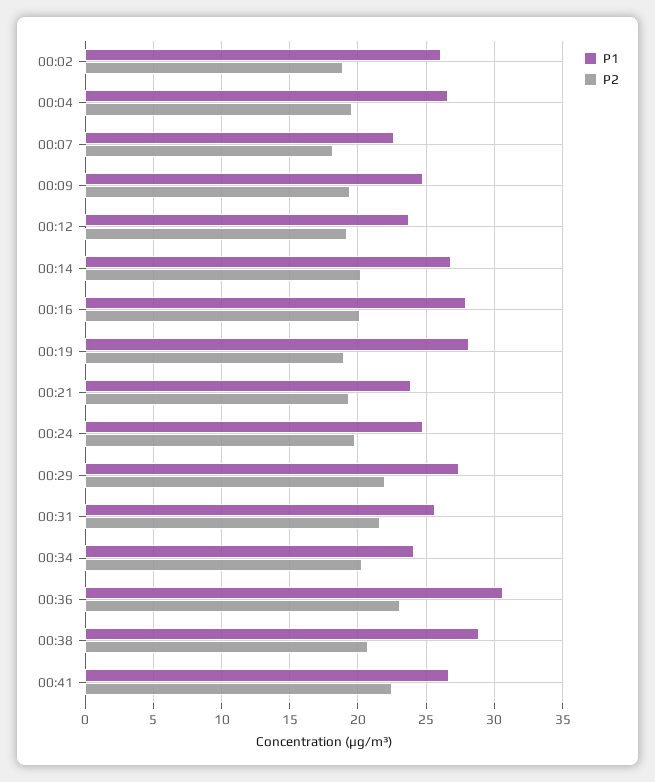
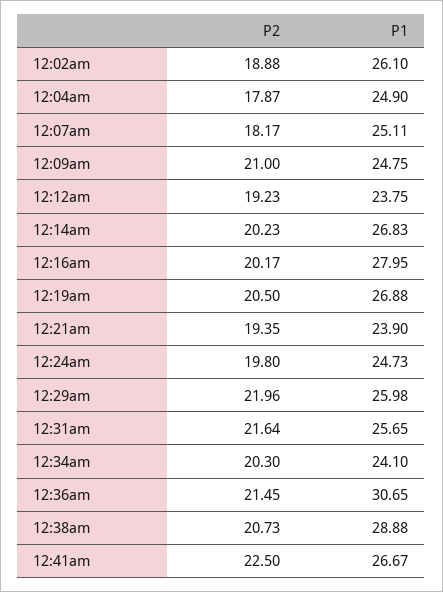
P1, 00:04: 26.5 -> 24.9
P2, 00:04: 19.5 -> 17.87
P1, 00:07: 22.5 -> 25.11
P2, 00:09: 19.5 -> 21
P1, 00:19: 28 -> 26.88
P2, 00:19: 19 -> 20.5
P1, 00:29: 27.5 -> 25.98
P2, 00:36: 23 -> 21.45

